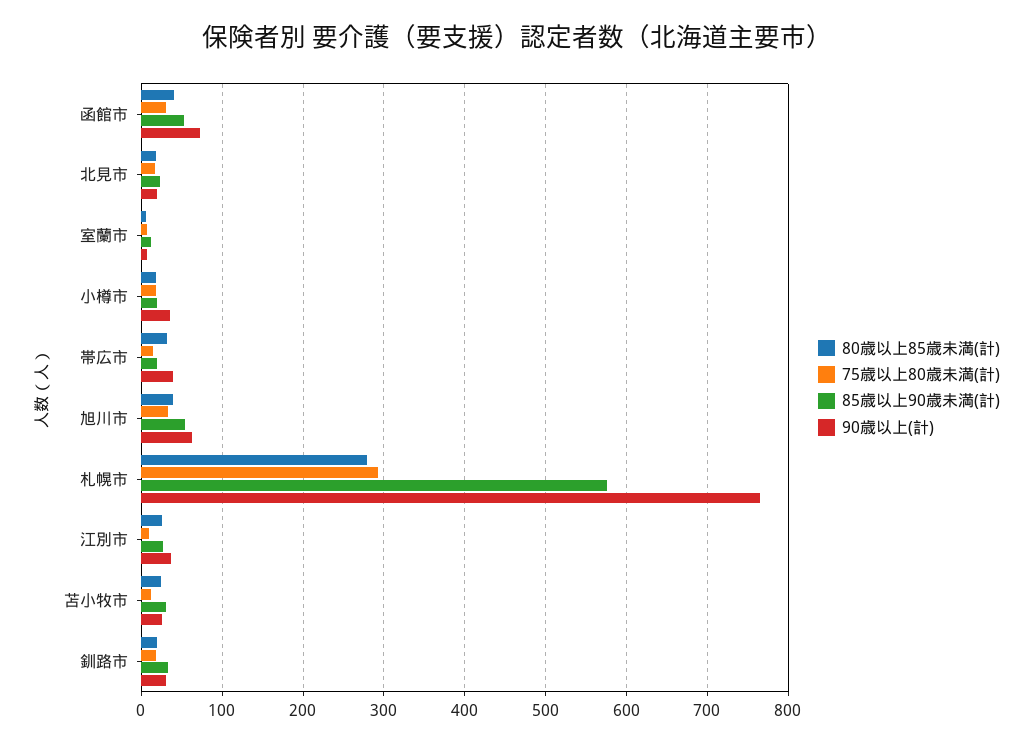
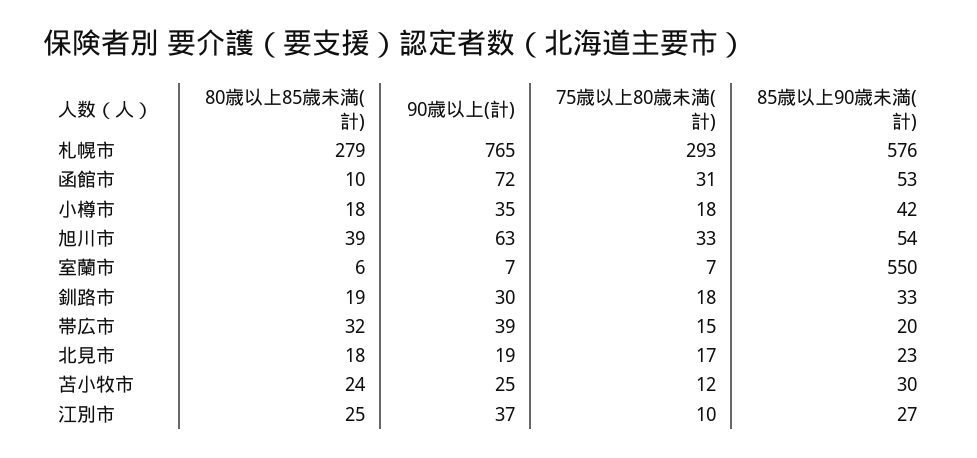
80歳以上85歳未満(計), 函館市: 40 -> 10
85歳以上90歳未満(計), 室蘭市: 10 -> 550
85歳以上90歳未満(計), 小樽市: 20 -> 42

